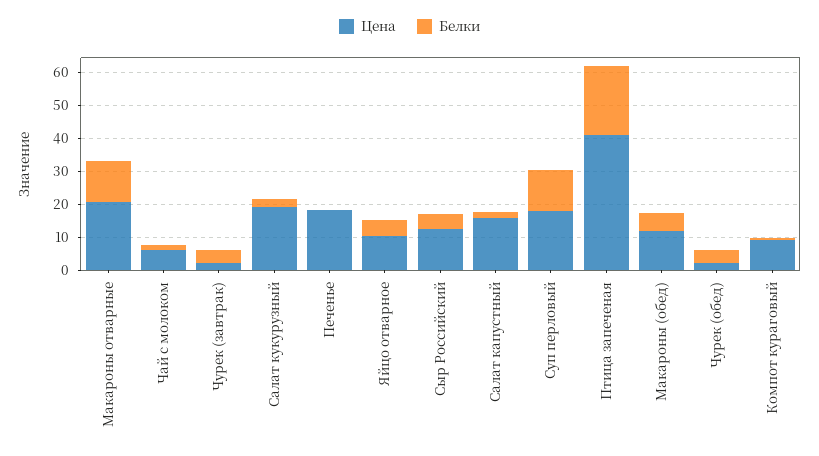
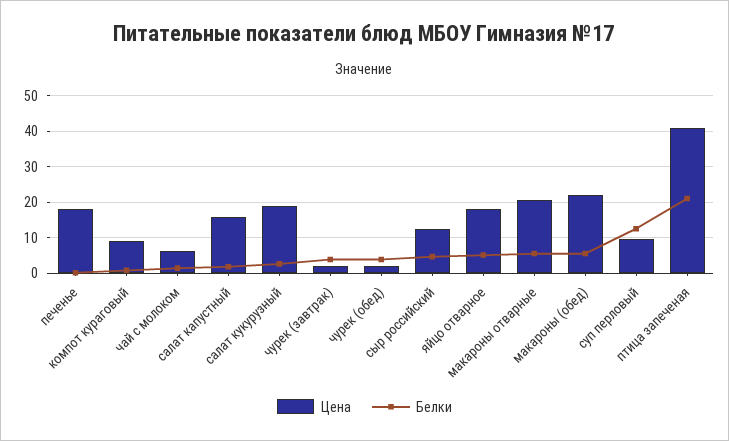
Белки, Макароны отварные: 12.5 -> 6
Цена, Яйцо отварное: 10 -> 18
Цена, Суп перловый: 17.5 -> 10
Цена, Макароны (обед): 12.5 -> 22

